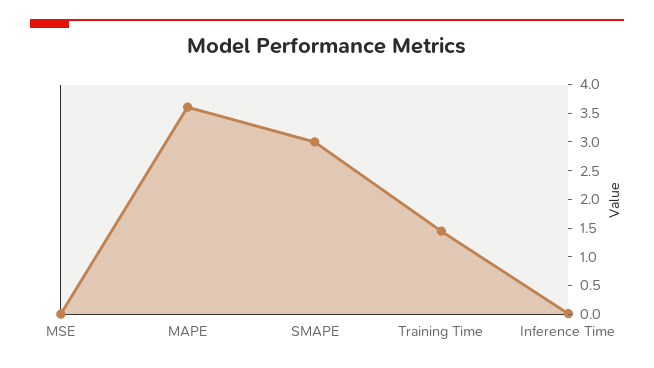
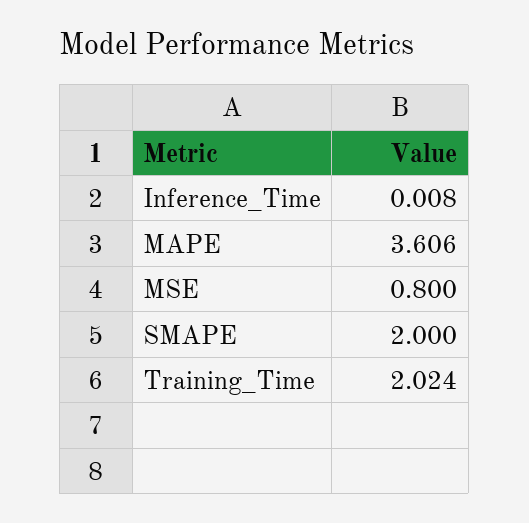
MSE: 0 -> 0.8
SMAPE: 3 -> 2
Training Time: 1.5 -> 2.024

